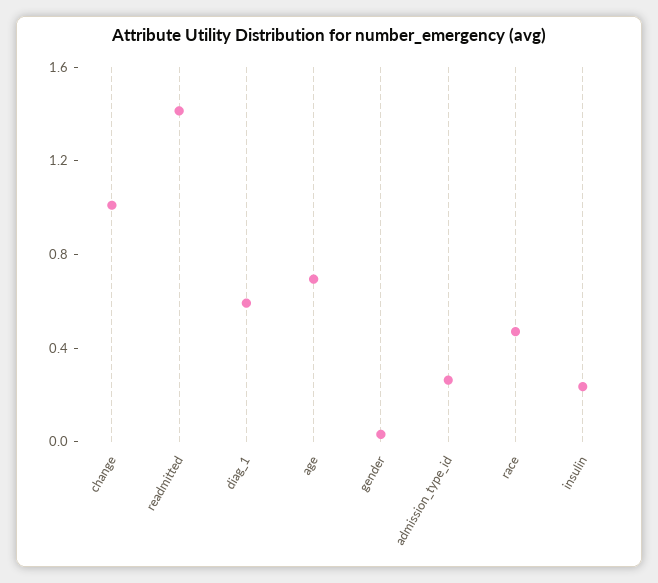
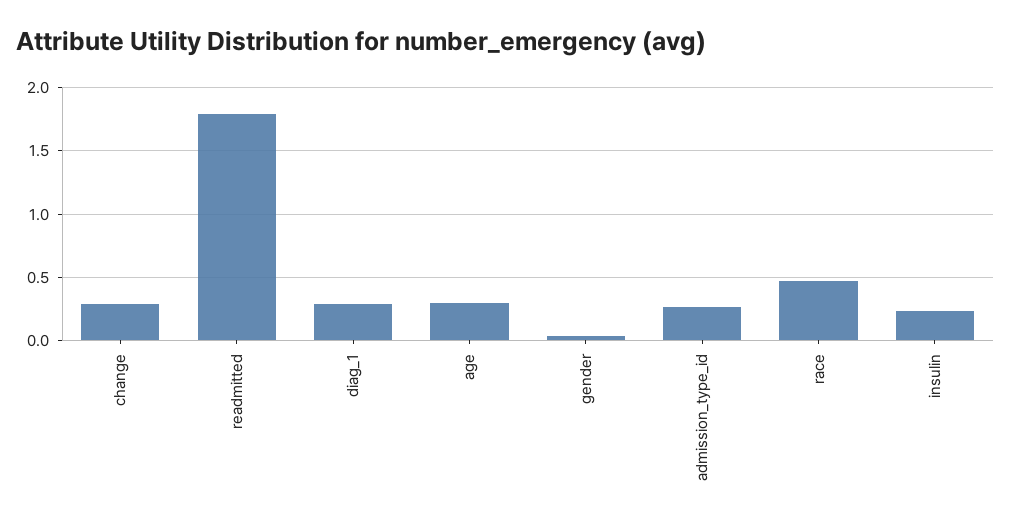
change: 1 -> 0.3
readmitted: 1.4 -> 1.8
diag_1: 0.6 -> 0.3
age: 0.7 -> 0.3

